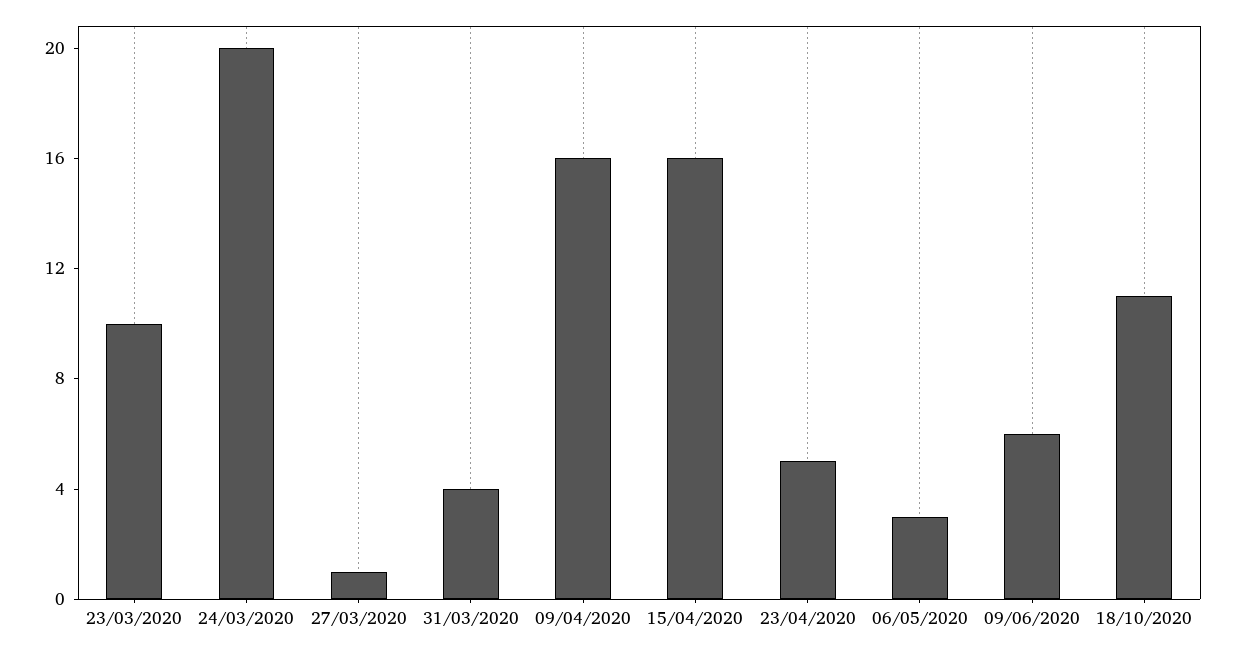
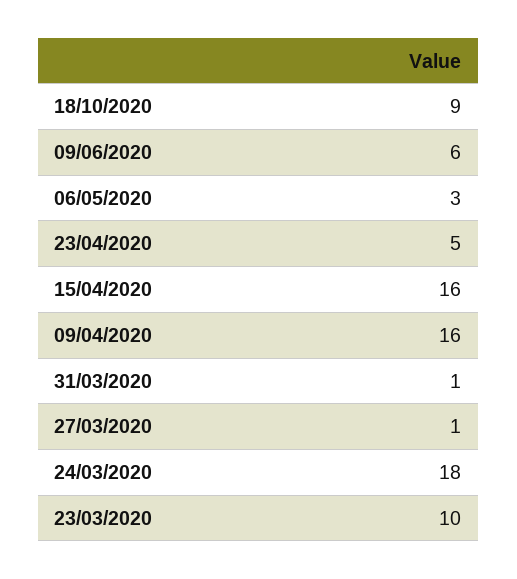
24/03/2020: 20 -> 18
31/03/2020: 4 -> 1
18/10/2020: 11 -> 9

